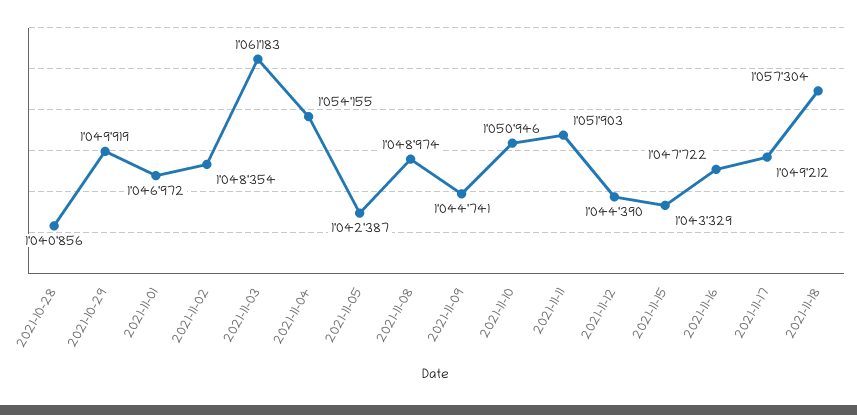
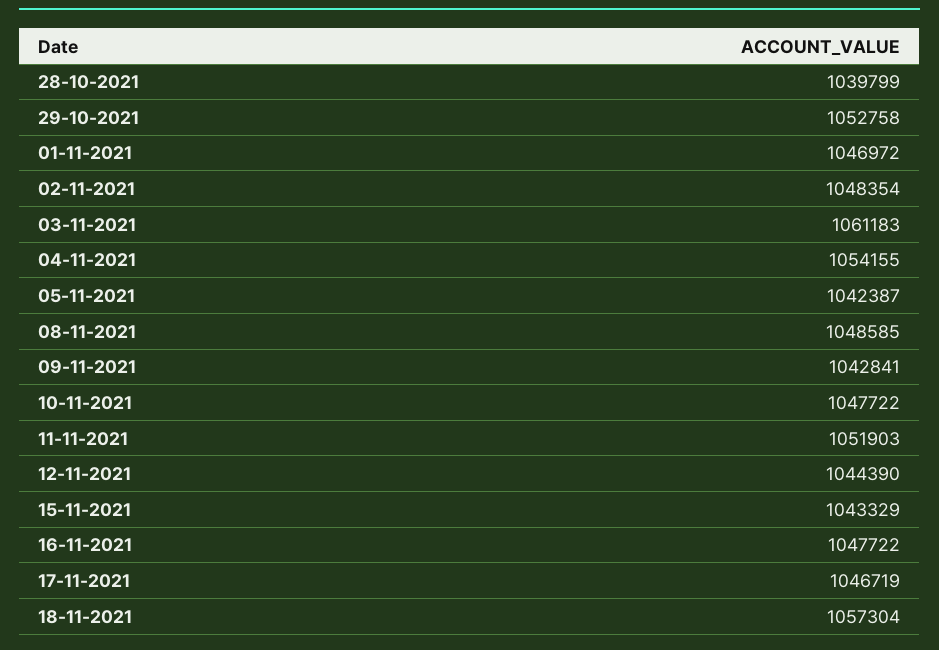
2021-10-28: 1040856 -> 1039799
2021-10-29: 1049919 -> 1052758
2021-11-08: 1048974 -> 1048585
2021-11-09: 1044741 -> 1042841
2021-11-10: 1050946 -> 1047722
2021-11-17: 1049212 -> 1046719

